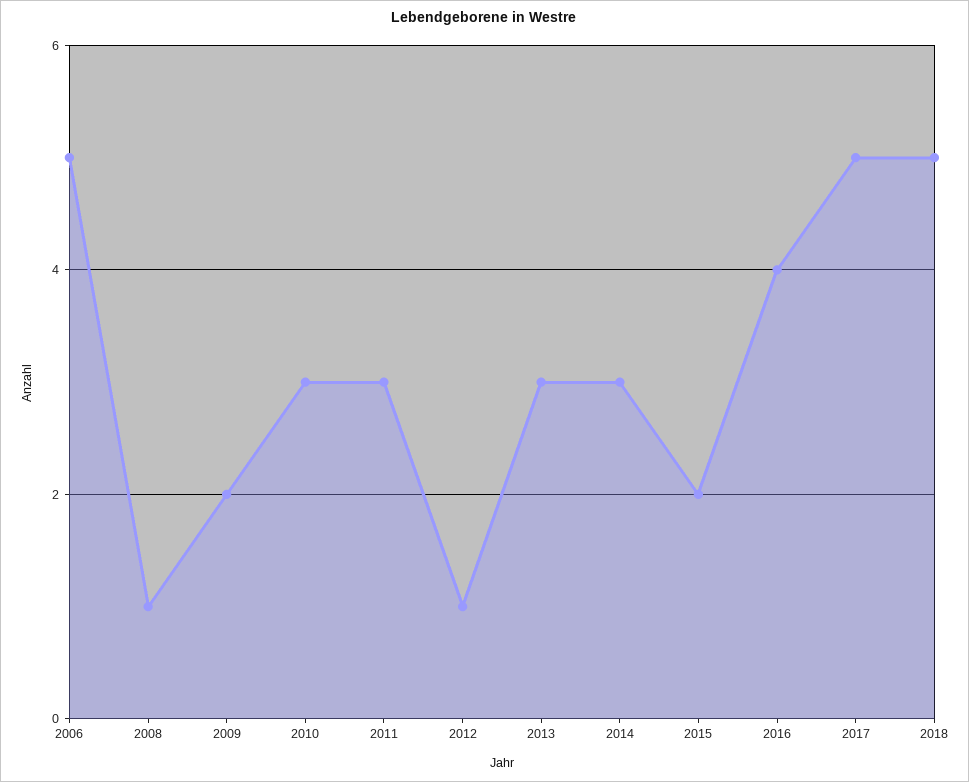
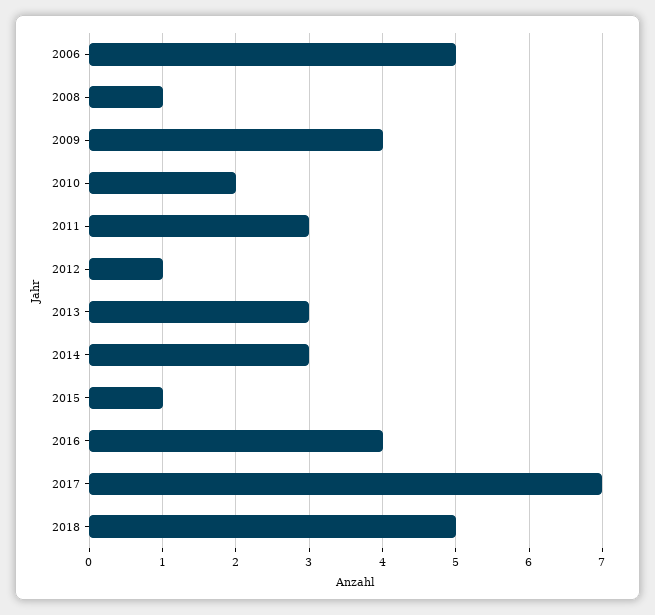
2009: 2 -> 4
2010: 3 -> 2
2015: 2 -> 1
2017: 5 -> 7

